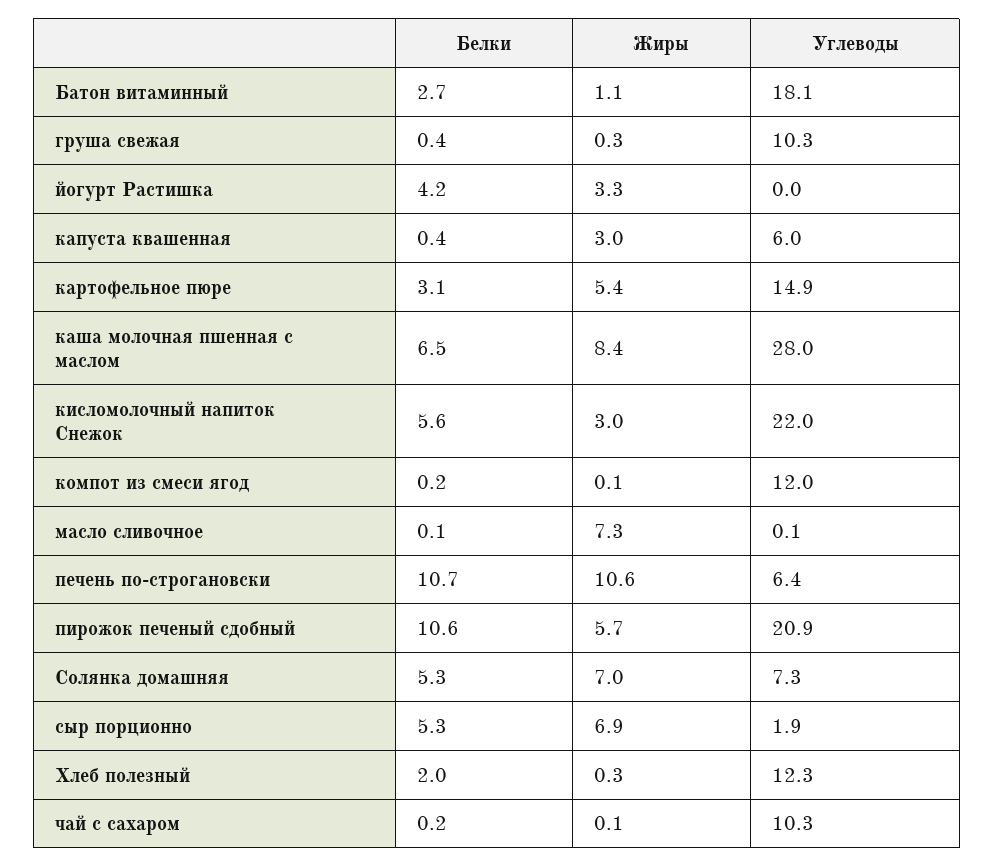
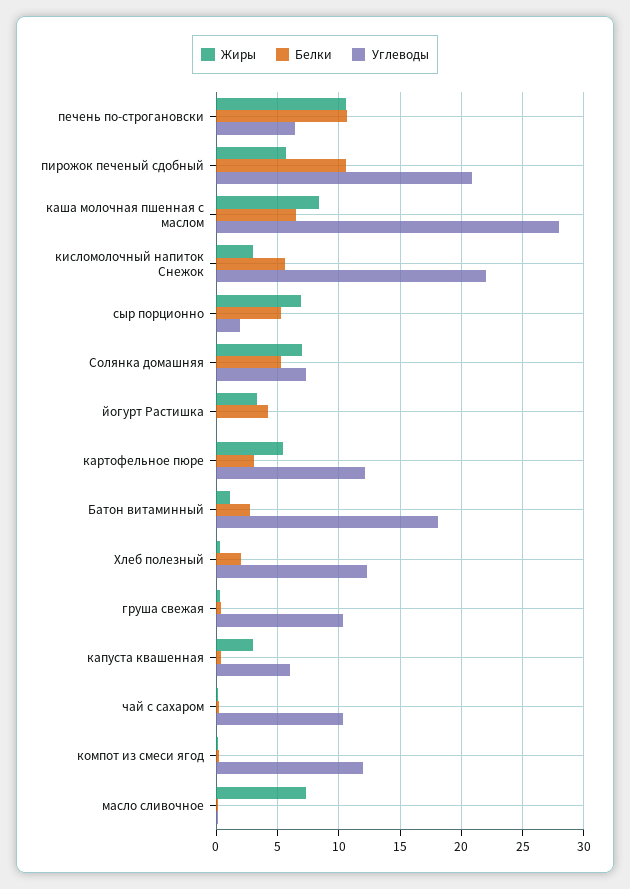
Углеводы, картофельное пюре: 14.9 -> 12

